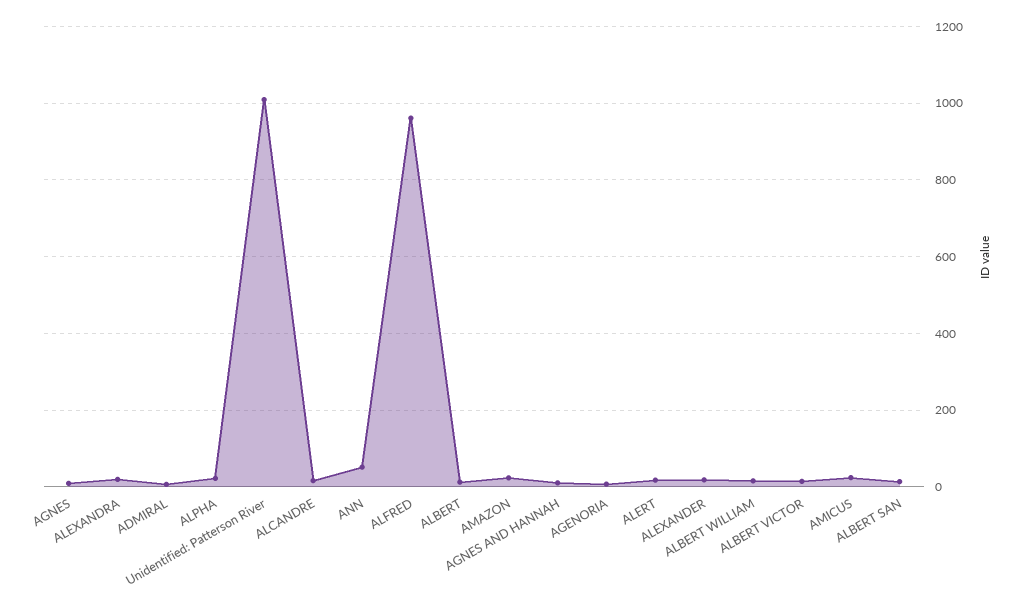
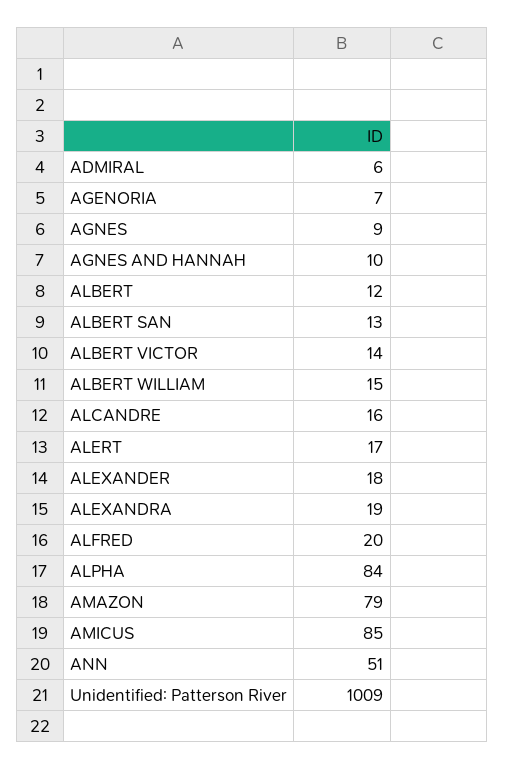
ALPHA: 20 -> 84
ALFRED: 960 -> 20
AMAZON: 20 -> 79
AMICUS: 20 -> 85

